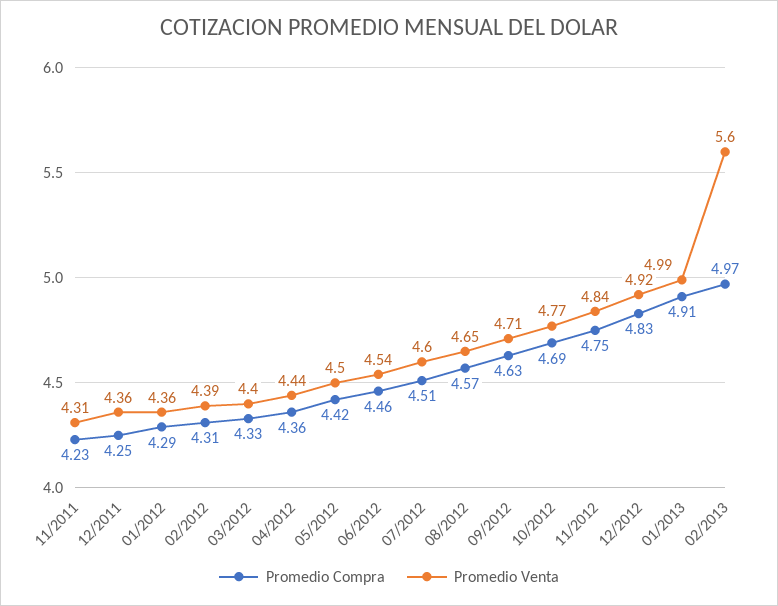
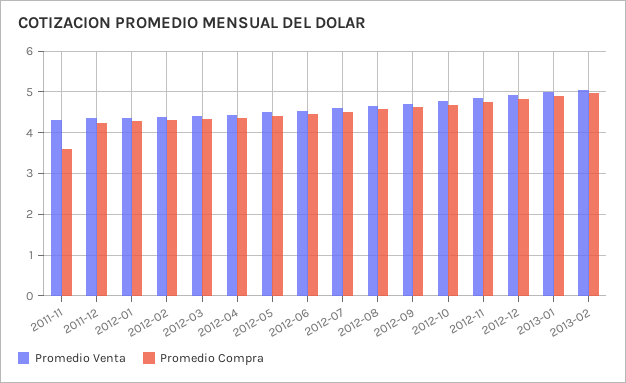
Promedio Compra, 11/2011: 4.23 -> 3.6
Promedio Venta, 02/2013: 5.6 -> 5

